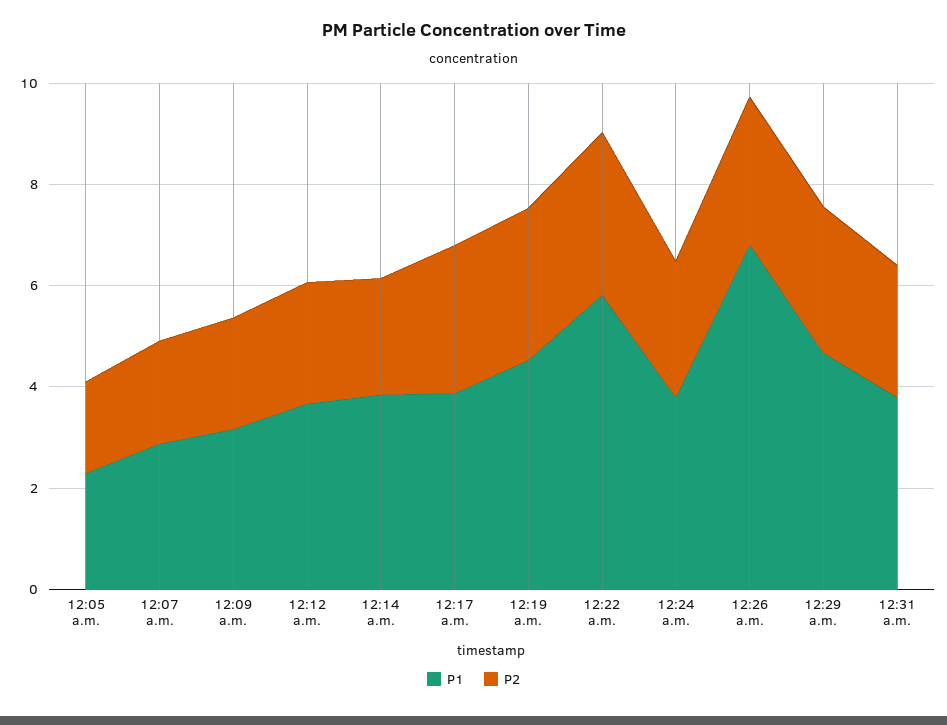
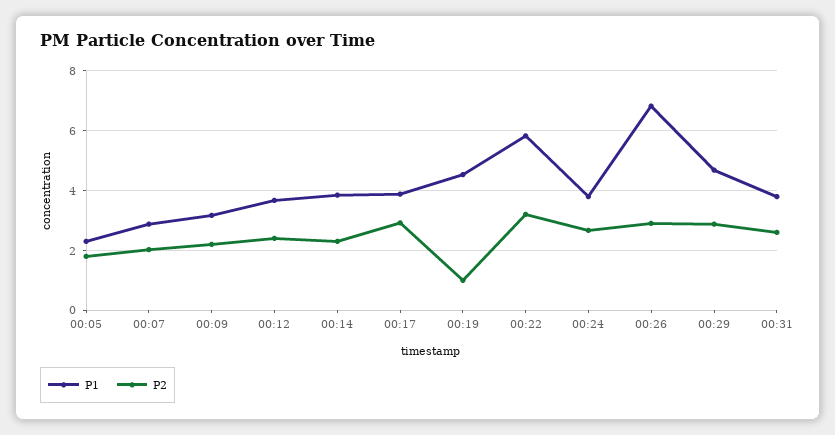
P2, 12:19 a.m.: 3 -> 1

